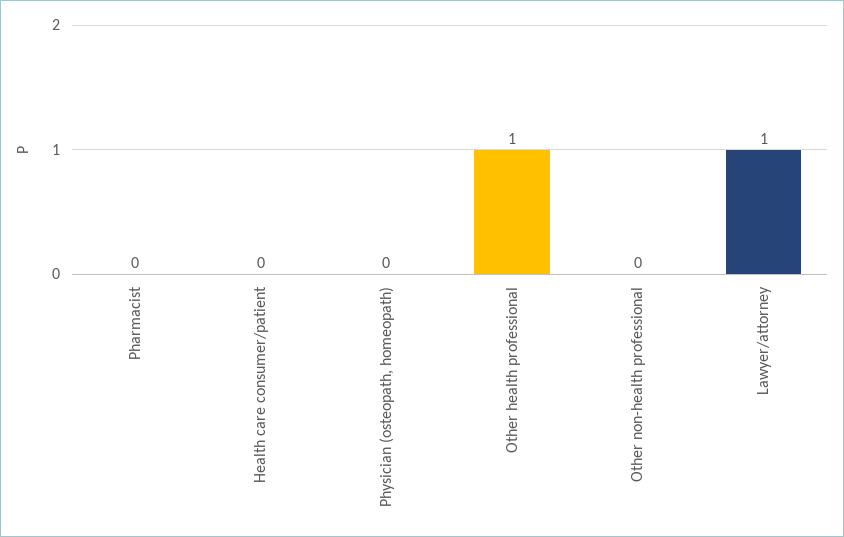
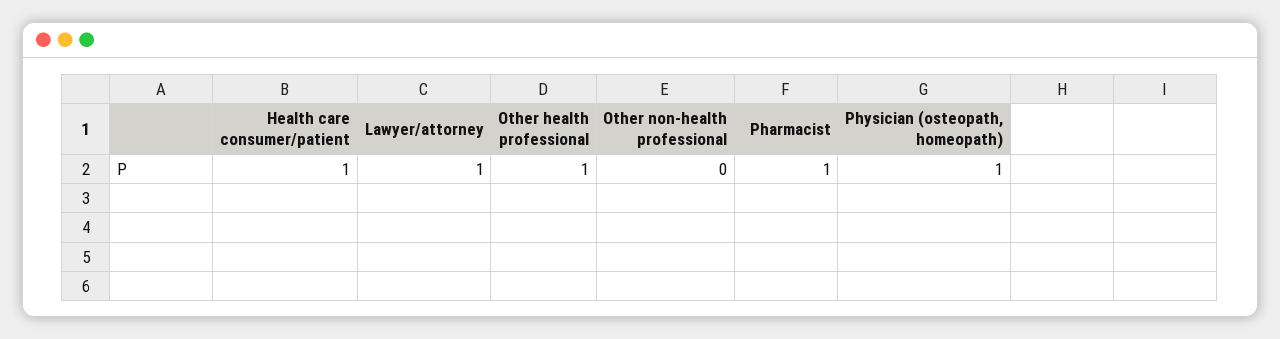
Pharmacist: 0 -> 1
Health care consumer/patient: 0 -> 1
Physician (osteopath, homeopath): 0 -> 1

